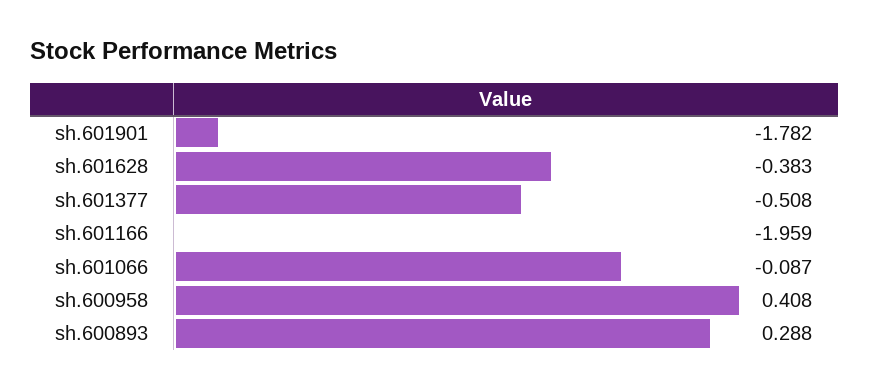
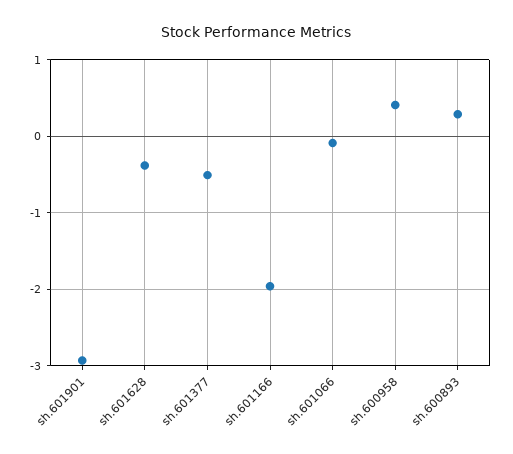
sh.601901: -1.782 -> -2.9

